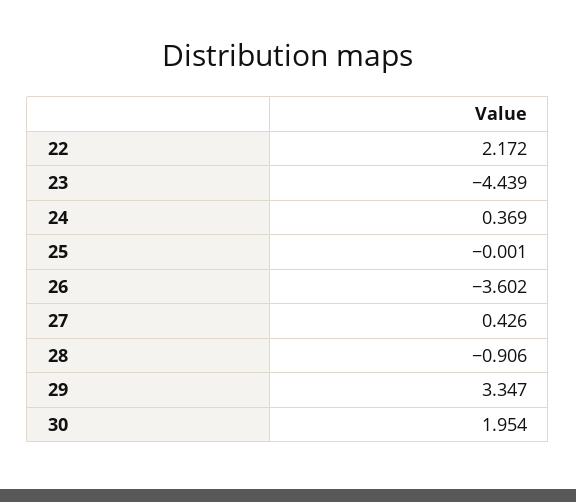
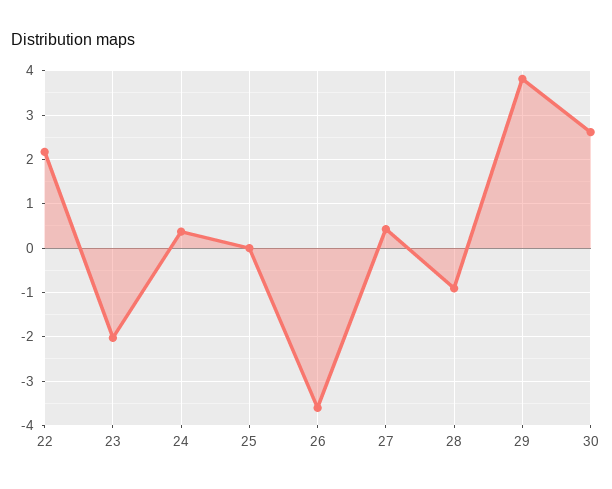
23: -4.439 -> -2
29: 3.347 -> 3.8
30: 1.954 -> 2.6

